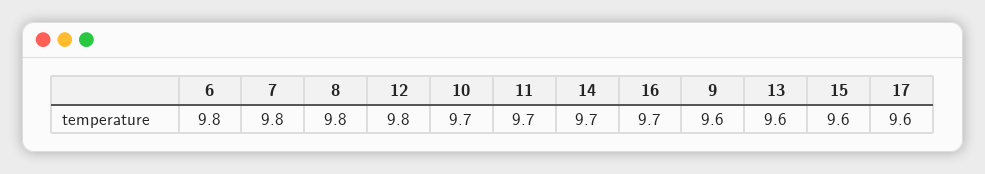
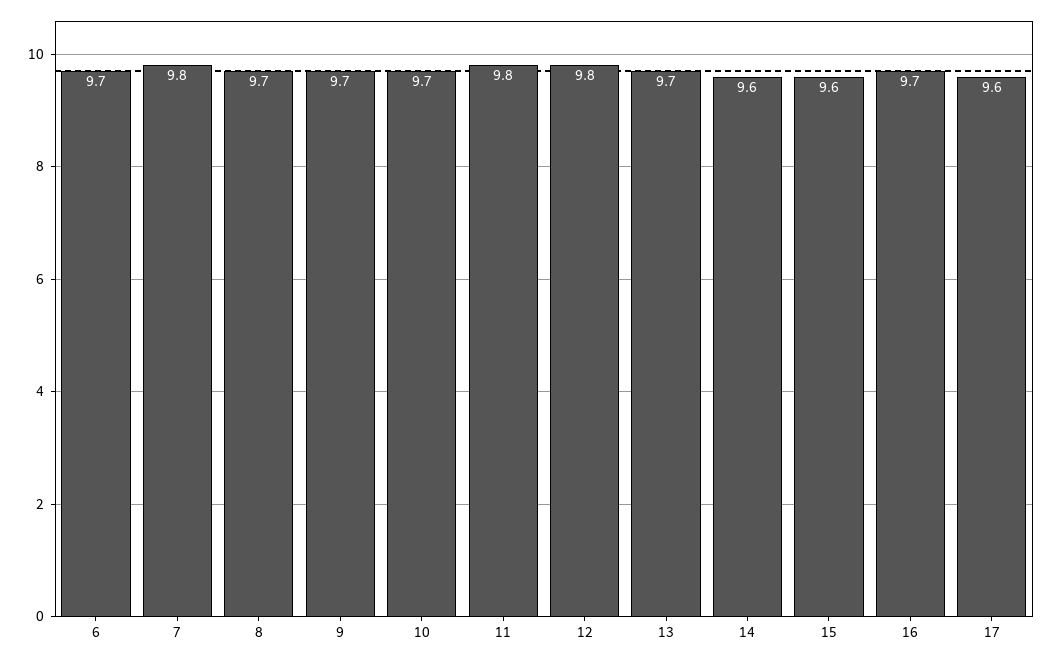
6: 9.8 -> 9.7
8: 9.8 -> 9.7
11: 9.7 -> 9.8
14: 9.7 -> 9.6
9: 9.6 -> 9.7
13: 9.6 -> 9.7

